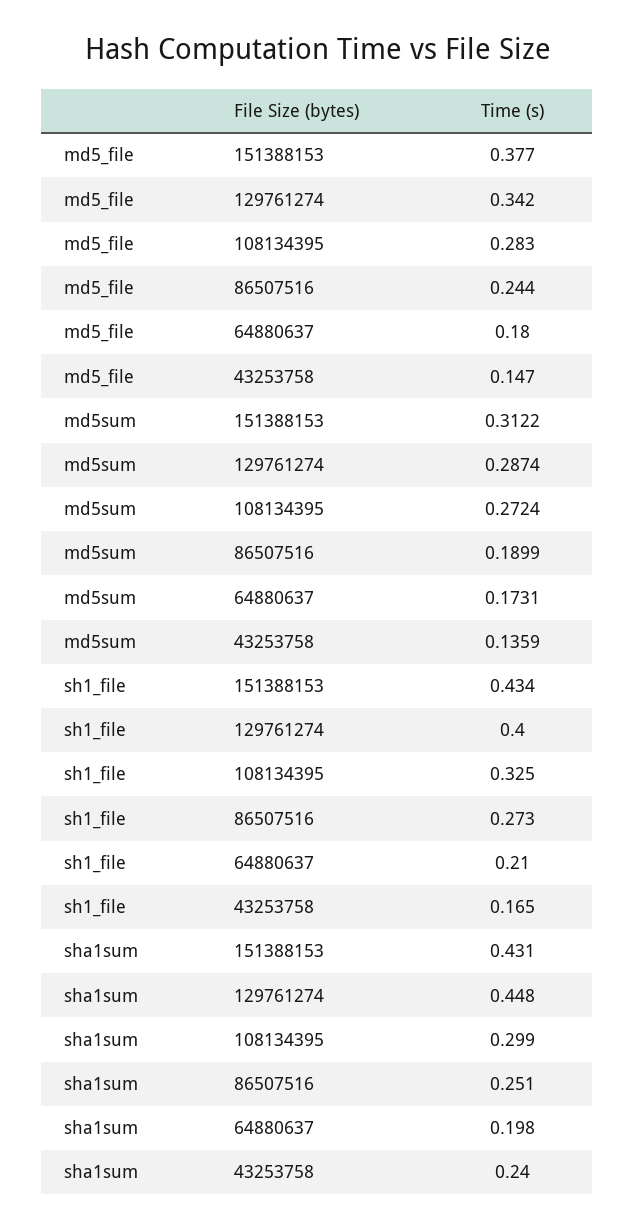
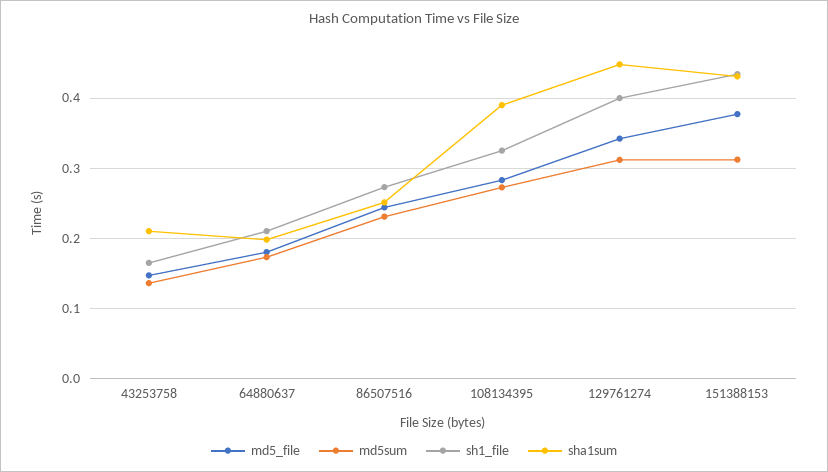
md5sum, 129761274: 0.2874 -> 0.31
md5sum, 86507516: 0.1899 -> 0.23
sha1sum, 108134395: 0.299 -> 0.39
sha1sum, 43253758: 0.24 -> 0.21

